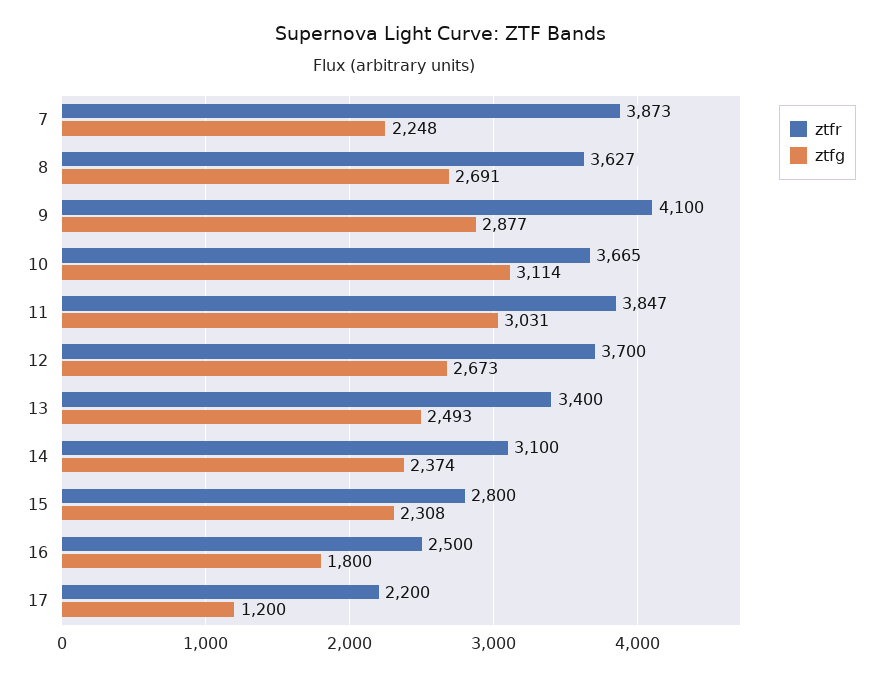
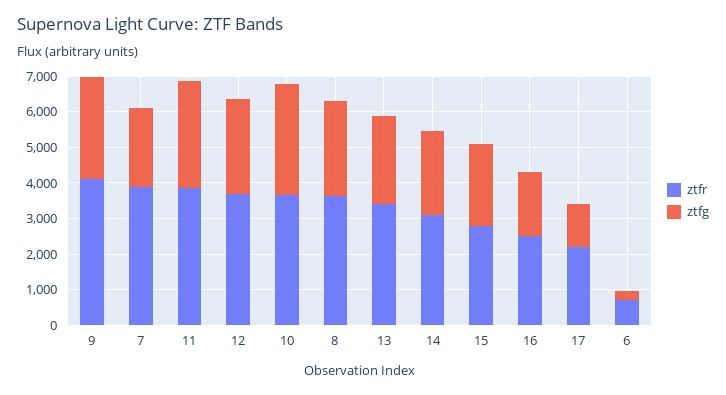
ztfr, 6: none -> 750
ztfg, 6: none -> 250

